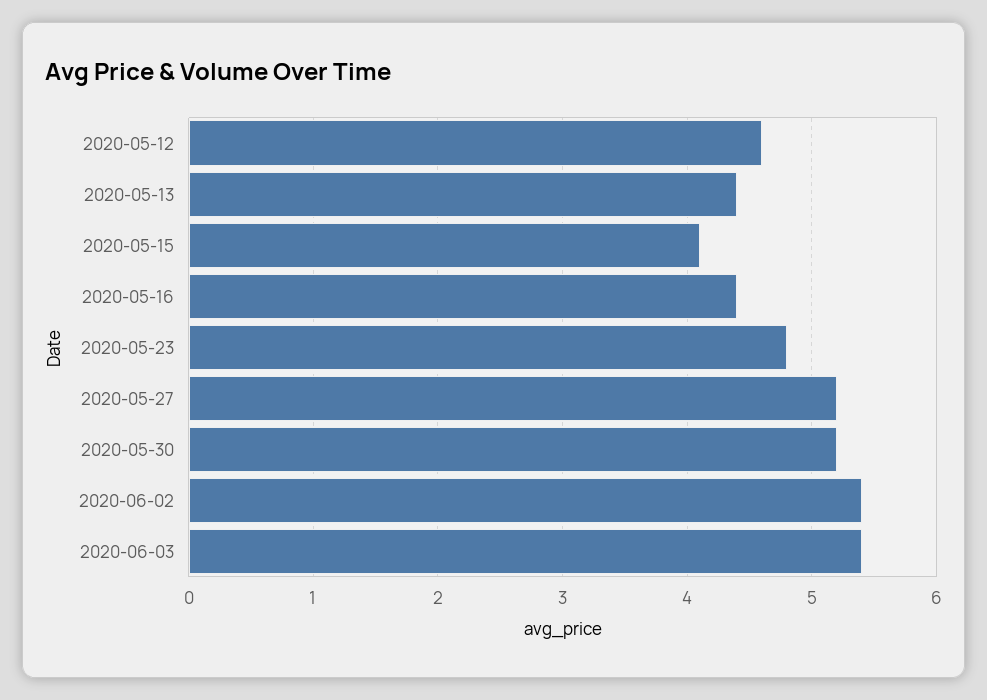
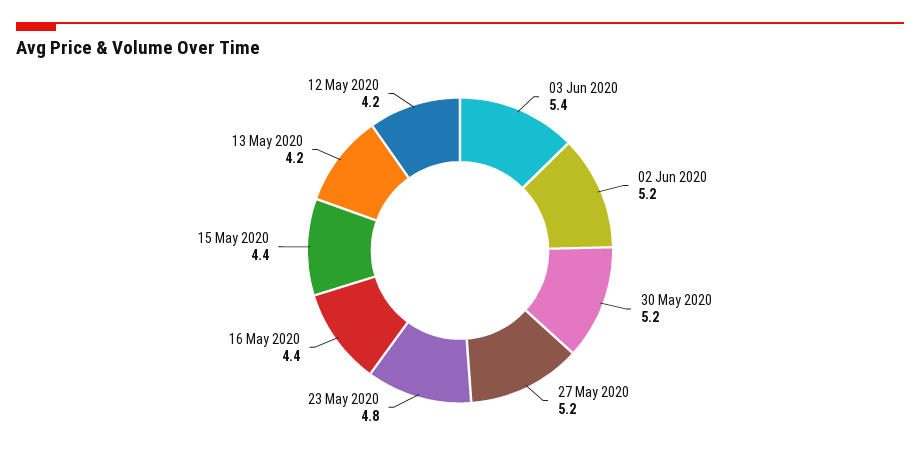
2020-05-12: 4.6 -> 4.2
2020-05-13: 4.4 -> 4.2
2020-05-15: 4.1 -> 4.4
2020-06-02: 5.4 -> 5.2

